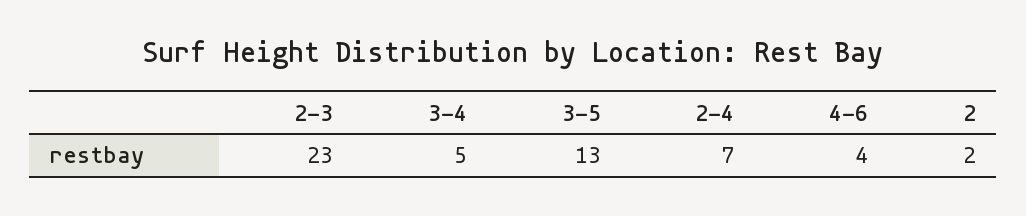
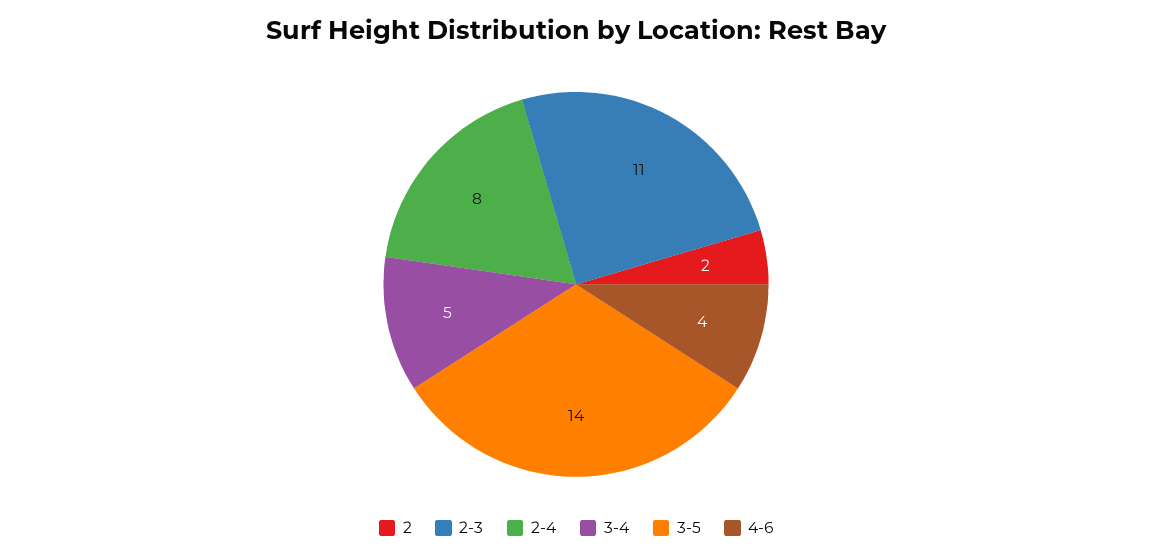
2-3: 23 -> 11
3-5: 13 -> 14
2-4: 7 -> 8

